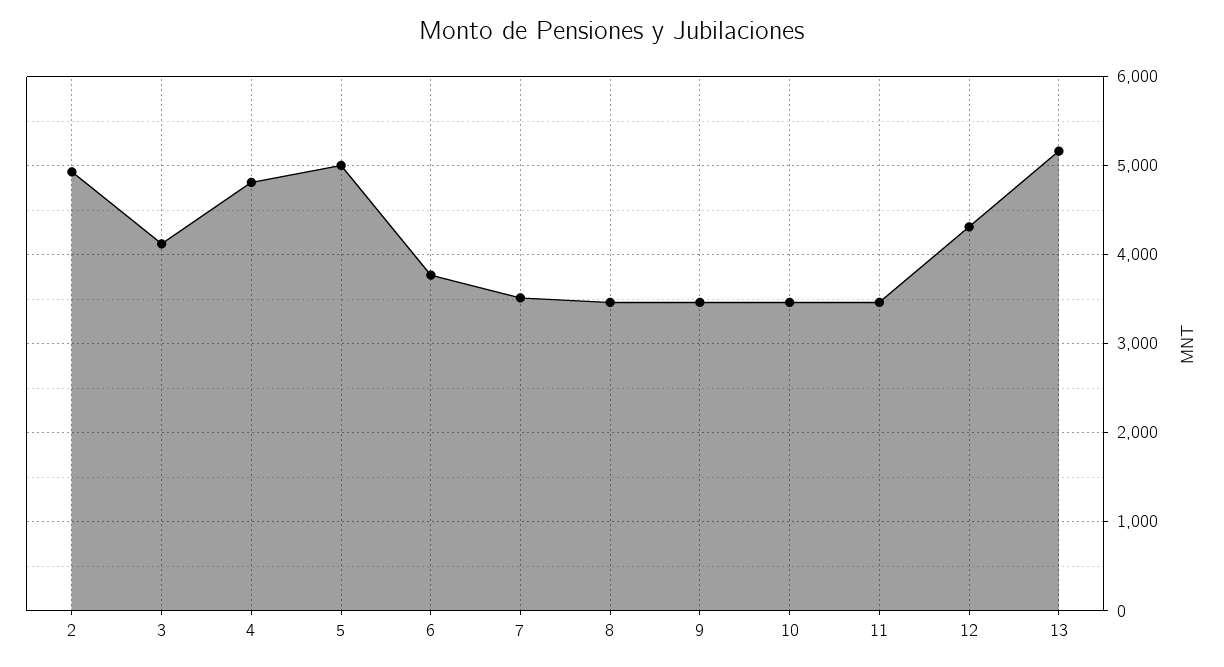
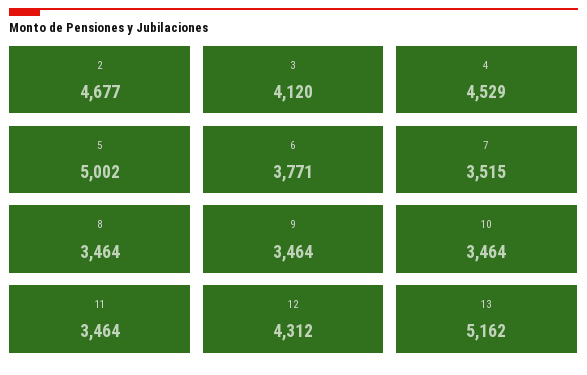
2: 4900 -> 4677
4: 4800 -> 4529

